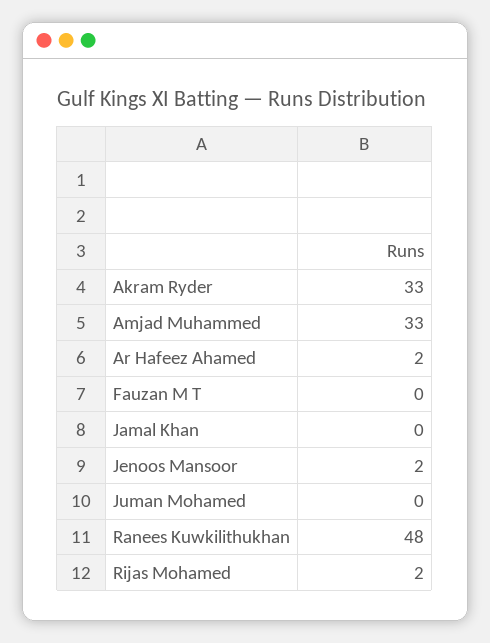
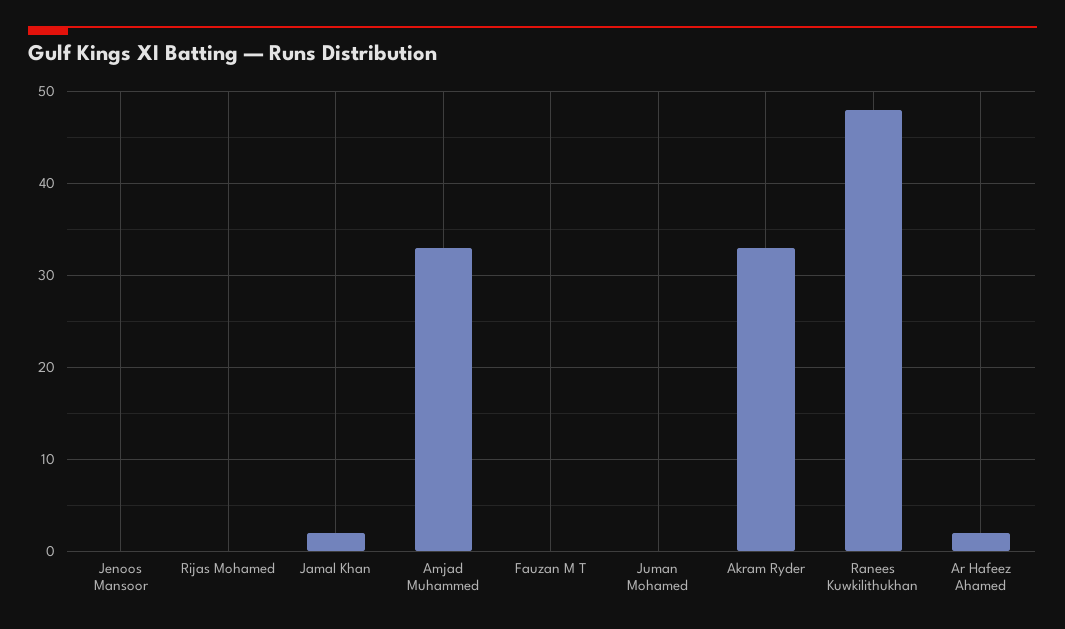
Jamal Khan: 0 -> 2
Jenoos Mansoor: 2 -> 0
Rijas Mohamed: 2 -> 0

